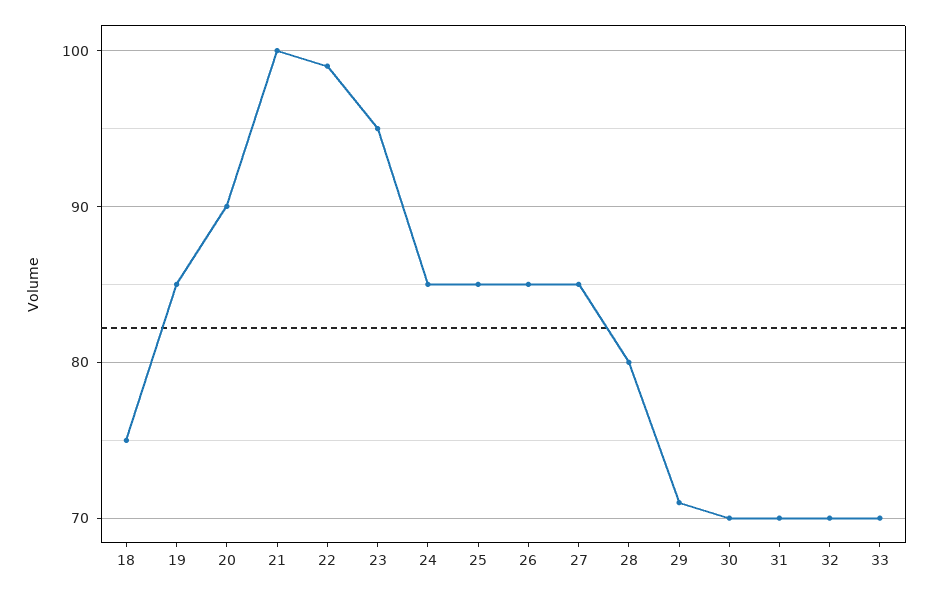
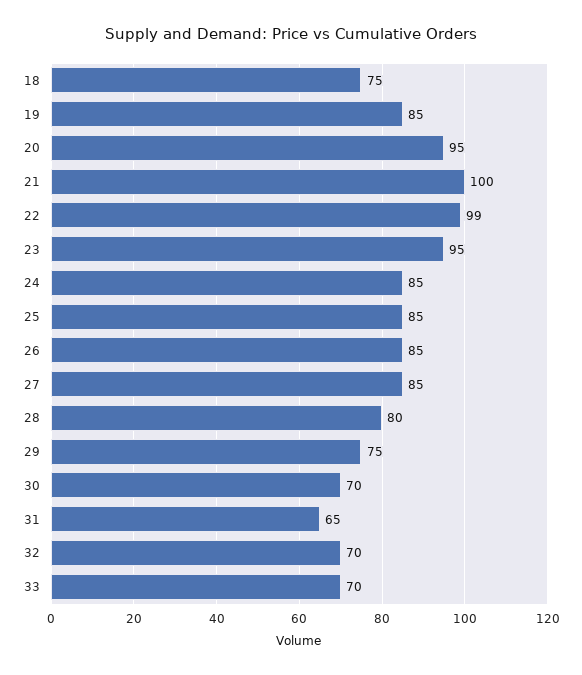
20: 90 -> 95
29: 71 -> 75
31: 70 -> 65

